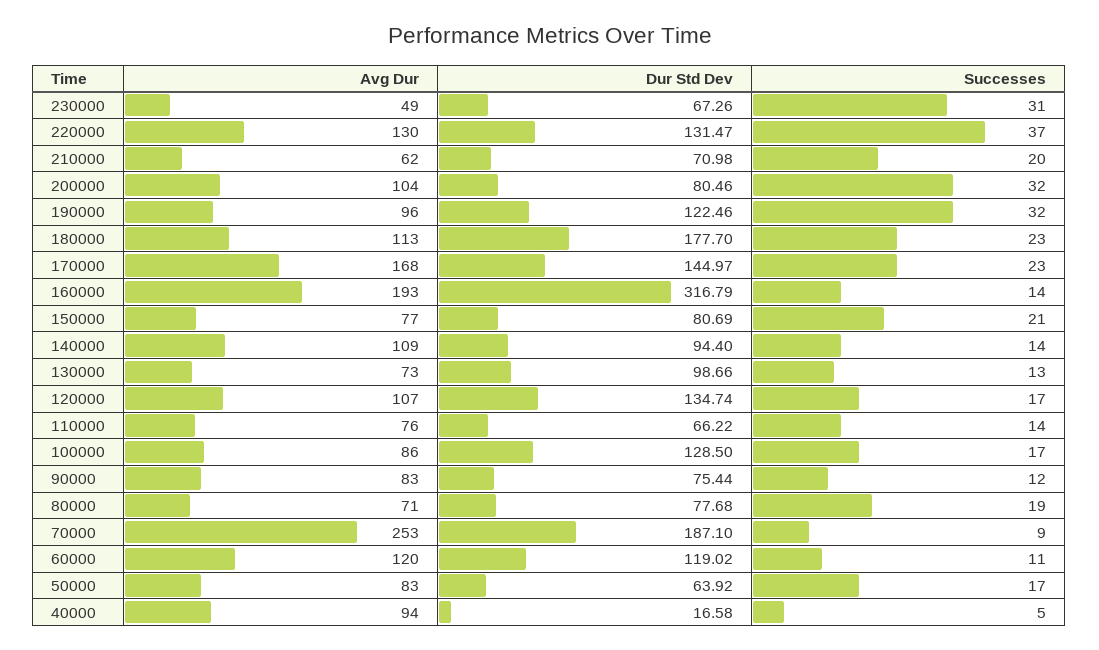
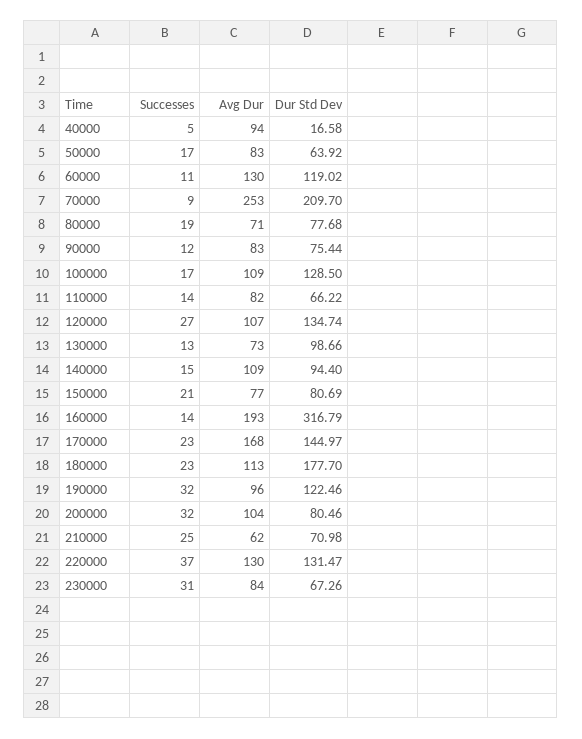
Avg Dur, 230000: 49 -> 84
Successes, 210000: 20 -> 25
Successes, 140000: 14 -> 15
Successes, 120000: 17 -> 27
Avg Dur, 110000: 76 -> 82
Avg Dur, 100000: 86 -> 109
Dur Std Dev, 70000: 187.1 -> 209.7
Avg Dur, 60000: 120 -> 130

